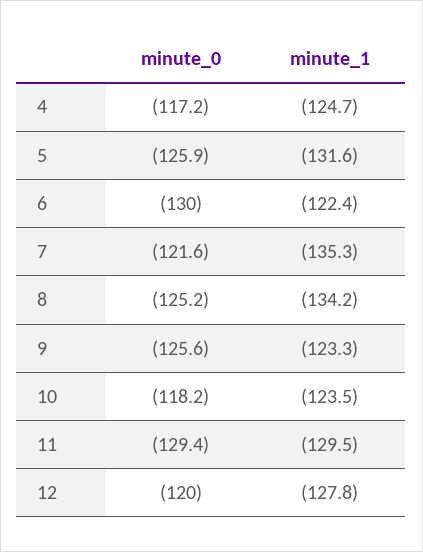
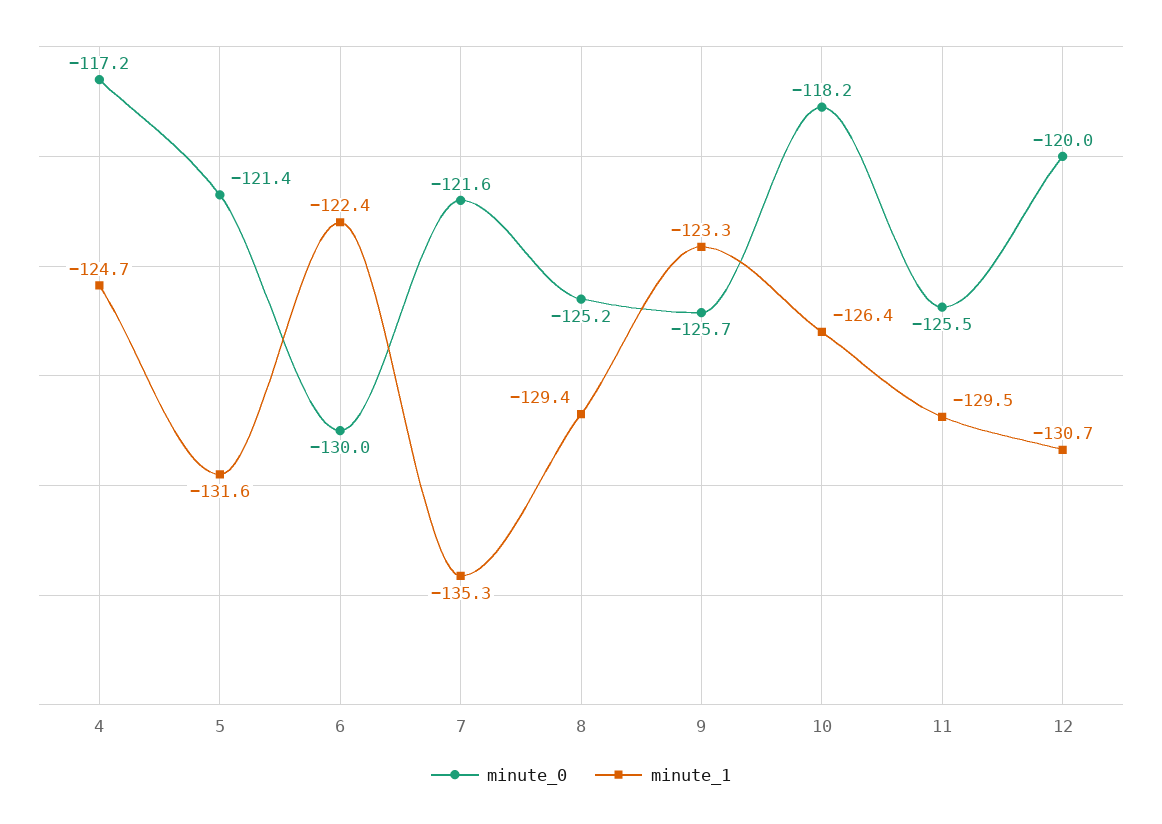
minute_0, 5: -125.9 -> -121.4
minute_1, 8: -134.2 -> -129.4
minute_0, 9: -125.6 -> -125.7
minute_1, 10: -123.5 -> -126.4
minute_0, 11: -129.4 -> -125.5
minute_1, 12: -127.8 -> -130.7

